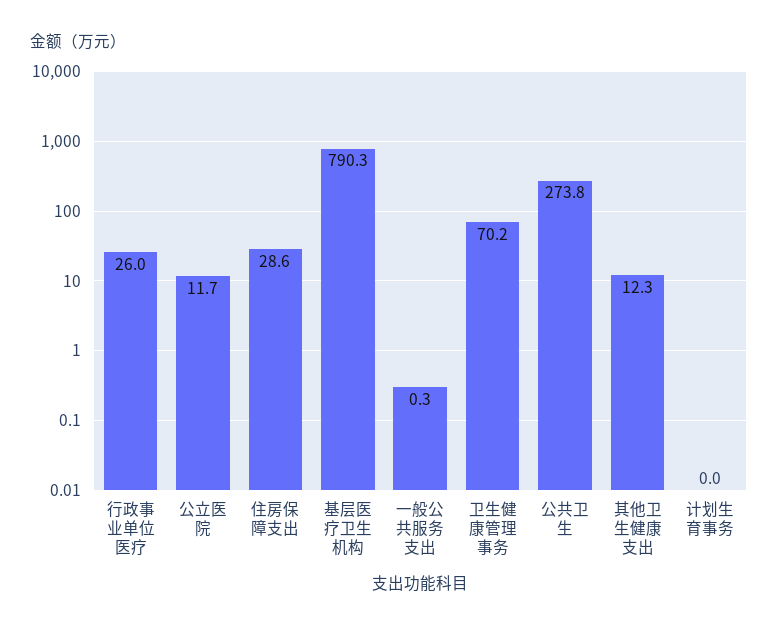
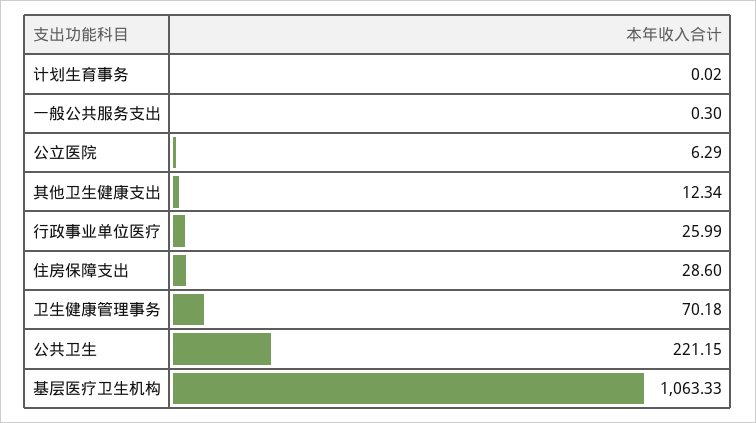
公立医院: 11.7 -> 6.29
基层医疗卫生机构: 790.3 -> 1063.33
公共卫生: 273.8 -> 221.15

